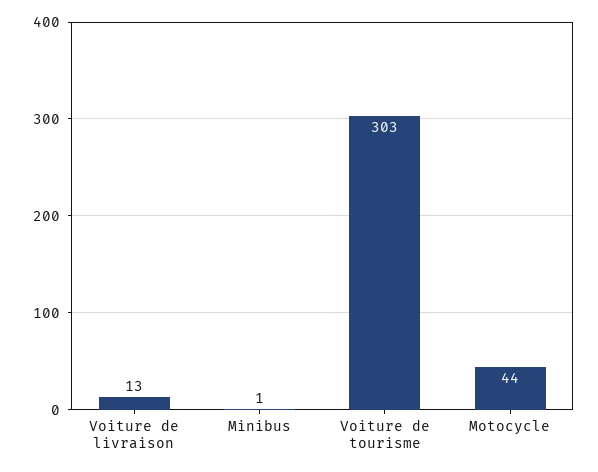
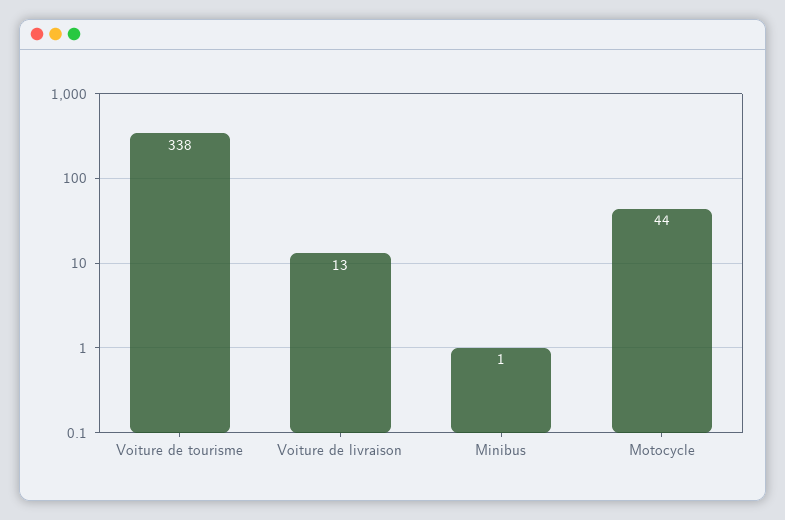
Voiture de tourisme: 303 -> 338

